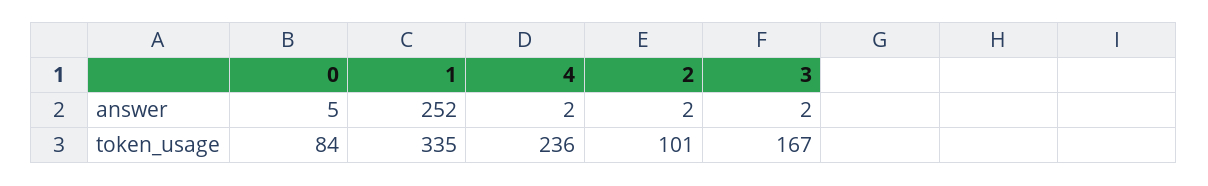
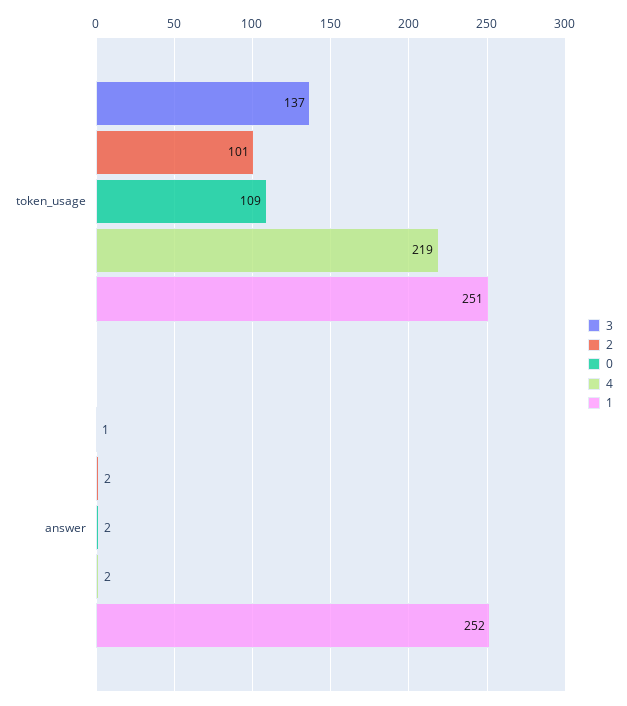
0, answer: 5 -> 2
3, answer: 2 -> 1
0, token_usage: 84 -> 109
1, token_usage: 335 -> 251
4, token_usage: 236 -> 219
3, token_usage: 167 -> 137

